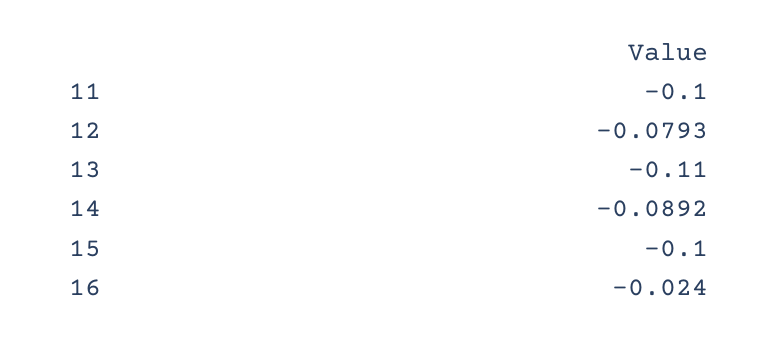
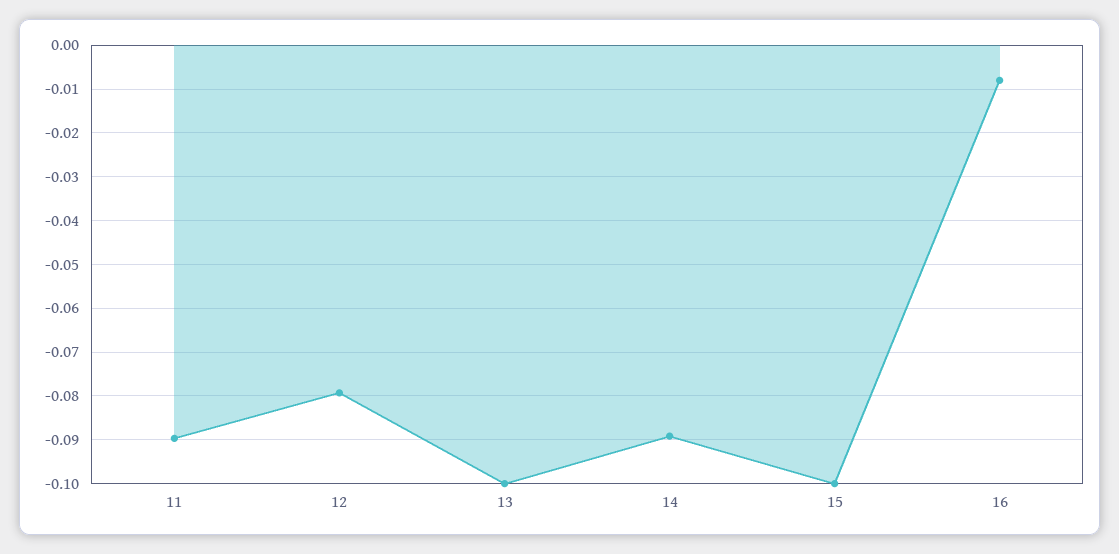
11: -0.1 -> -0.09
13: -0.11 -> -0.1
16: -0.024 -> -0.008

